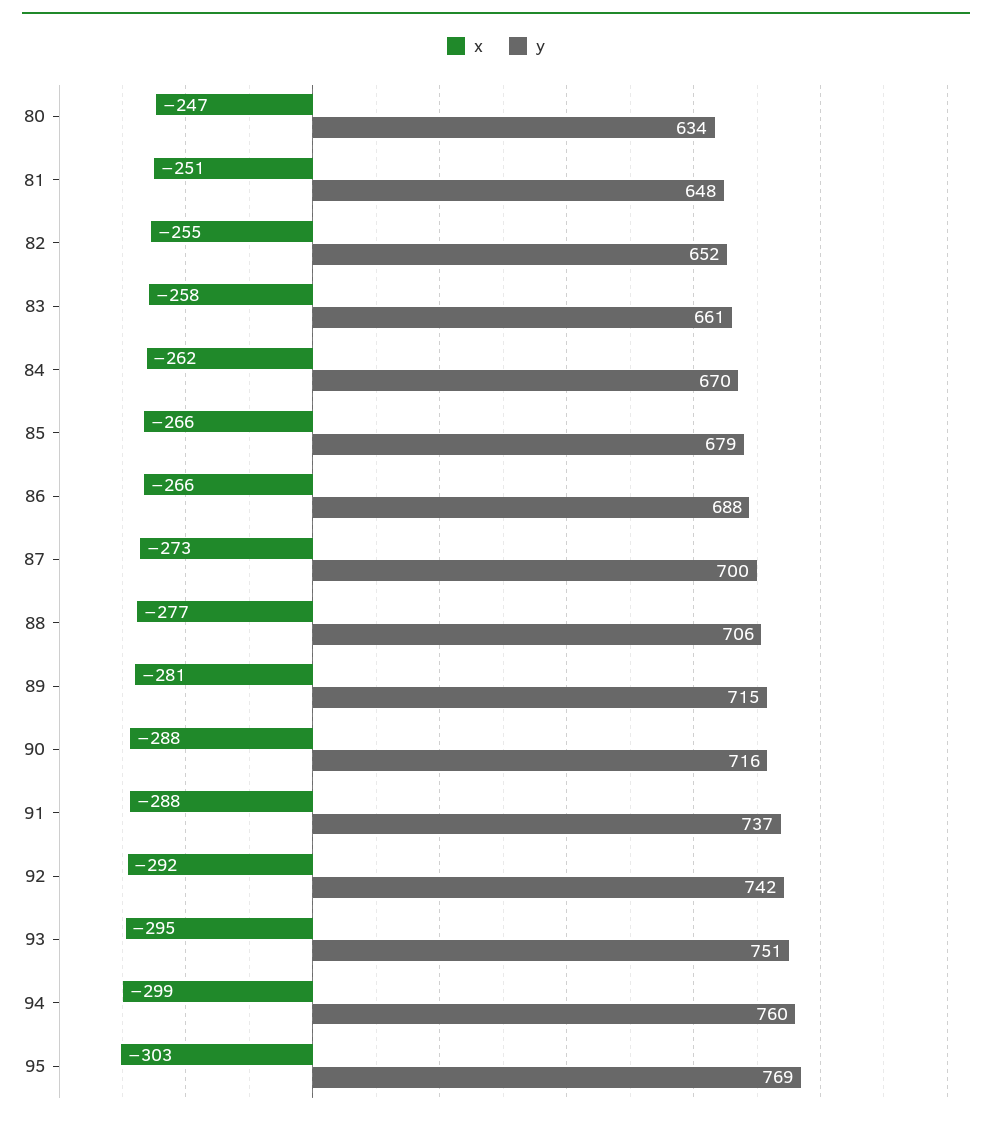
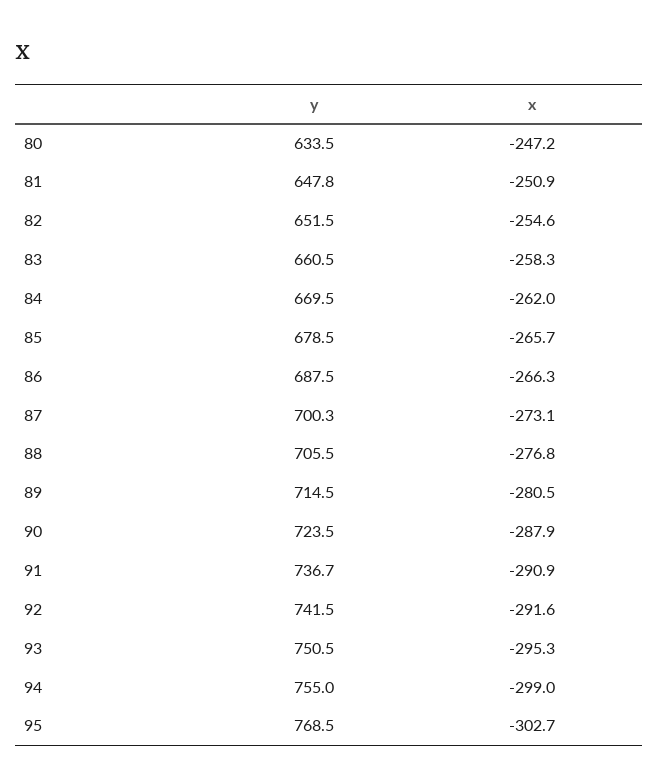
y, 90: 716 -> 723.5
x, 91: -288 -> -290.9
y, 94: 760 -> 755

